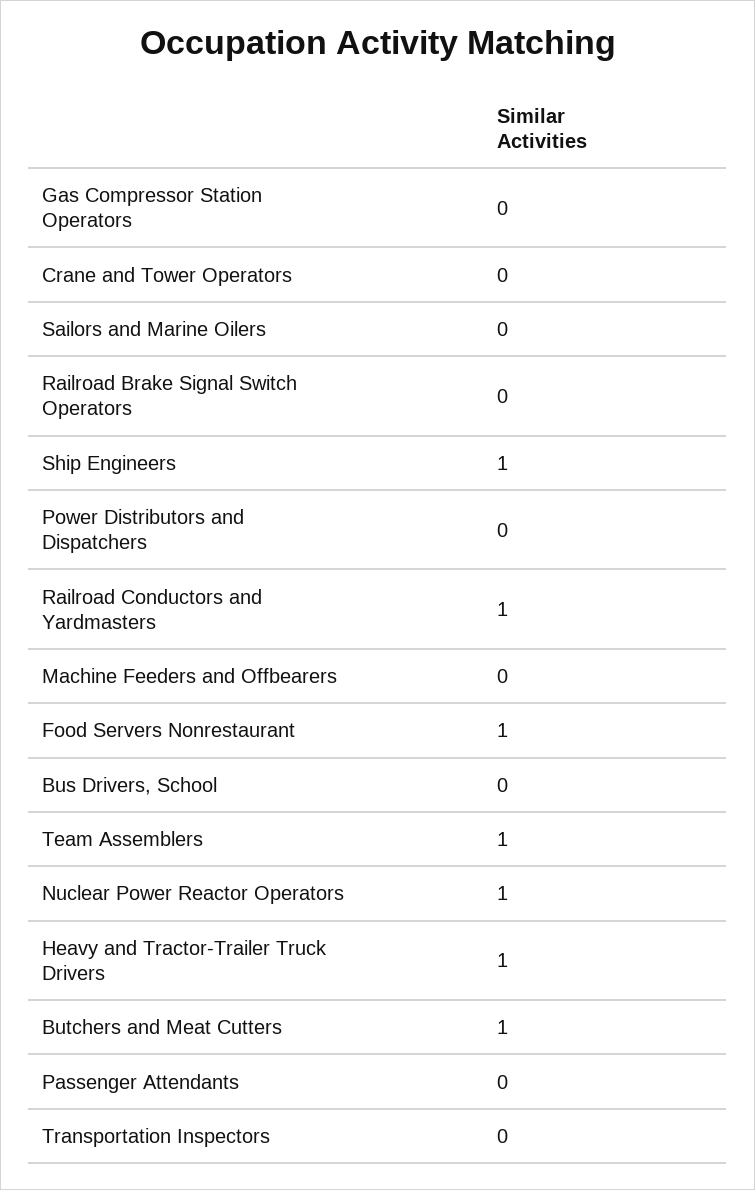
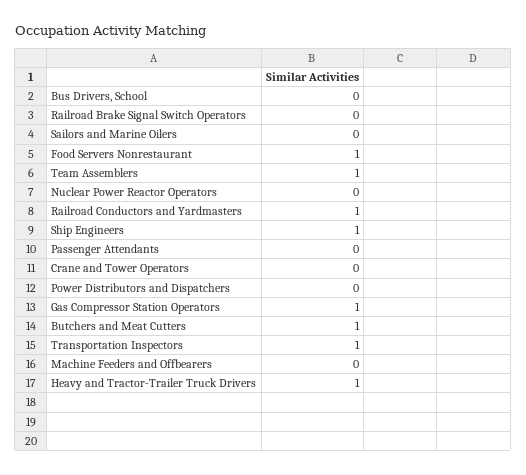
Gas Compressor Station Operators: 0 -> 1
Nuclear Power Reactor Operators: 1 -> 0
Transportation Inspectors: 0 -> 1

